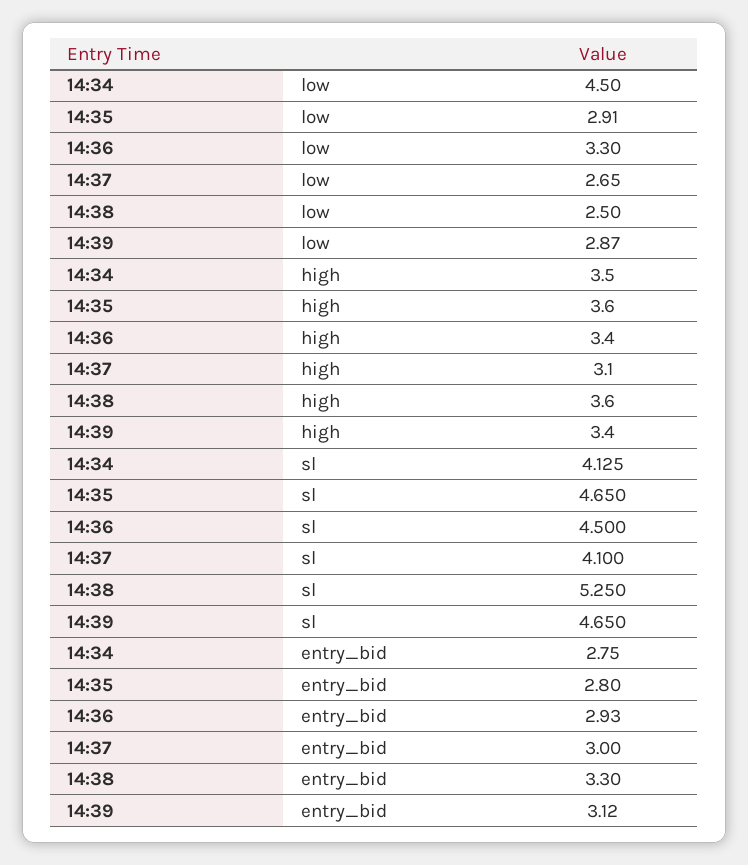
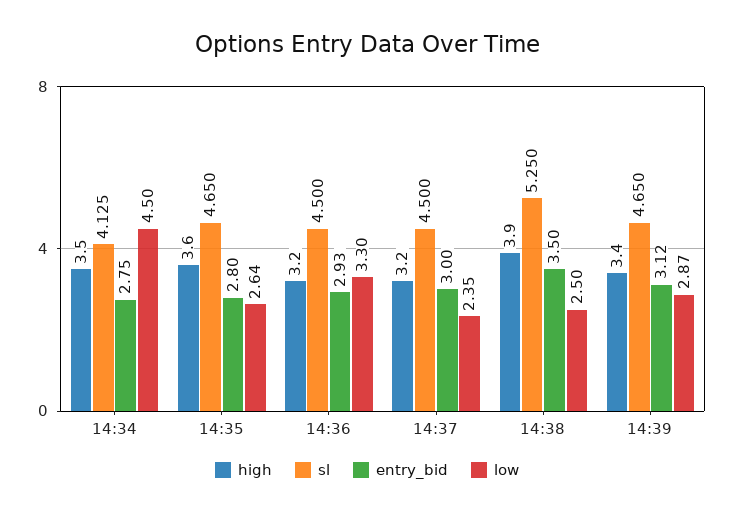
low, 14:35: 2.91 -> 2.64
low, 14:37: 2.65 -> 2.35
high, 14:36: 3.4 -> 3.2
high, 14:37: 3.1 -> 3.2
high, 14:38: 3.6 -> 3.9
sl, 14:37: 4.1 -> 4.5
entry_bid, 14:38: 3.3 -> 3.5

